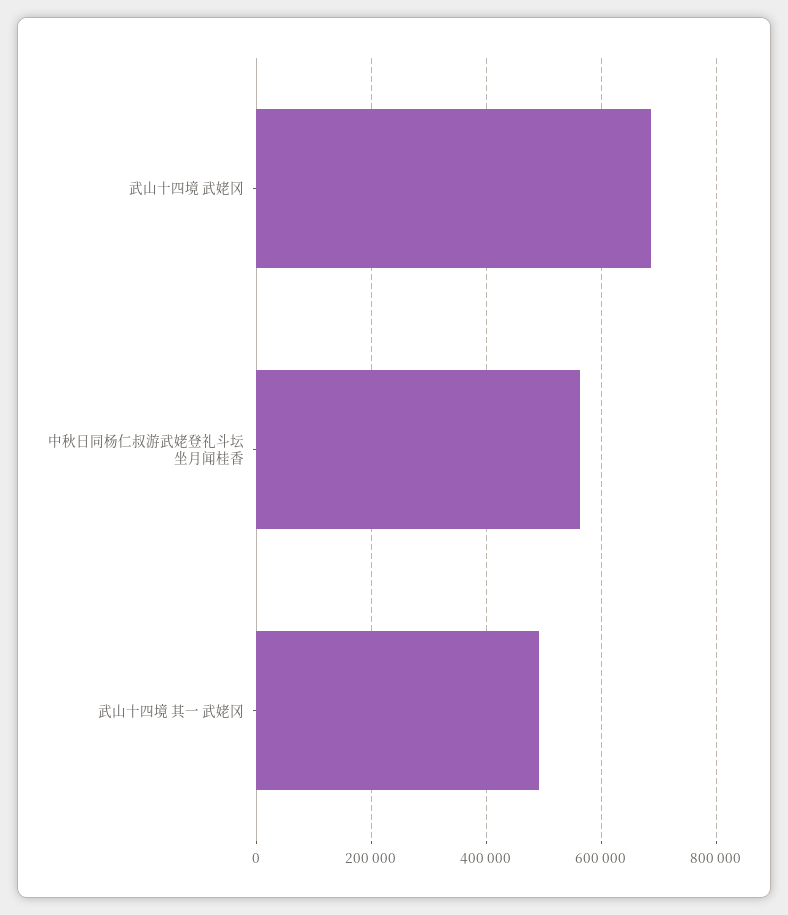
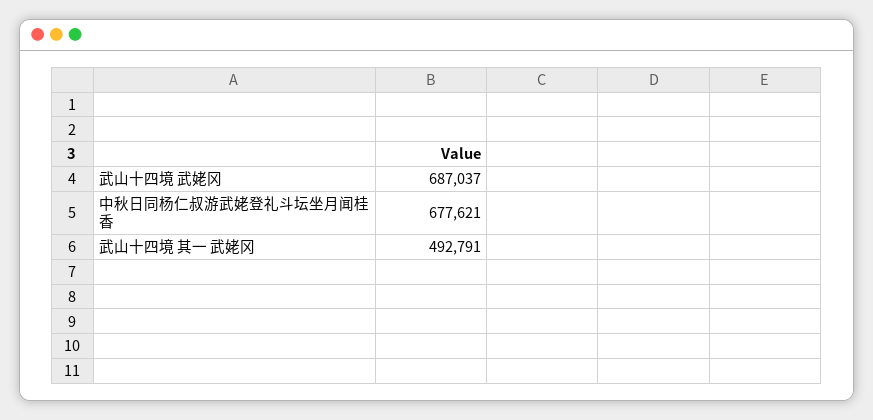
中秋日同杨仁叔游武姥登礼斗坛坐月闻桂香: 560000 -> 677621

